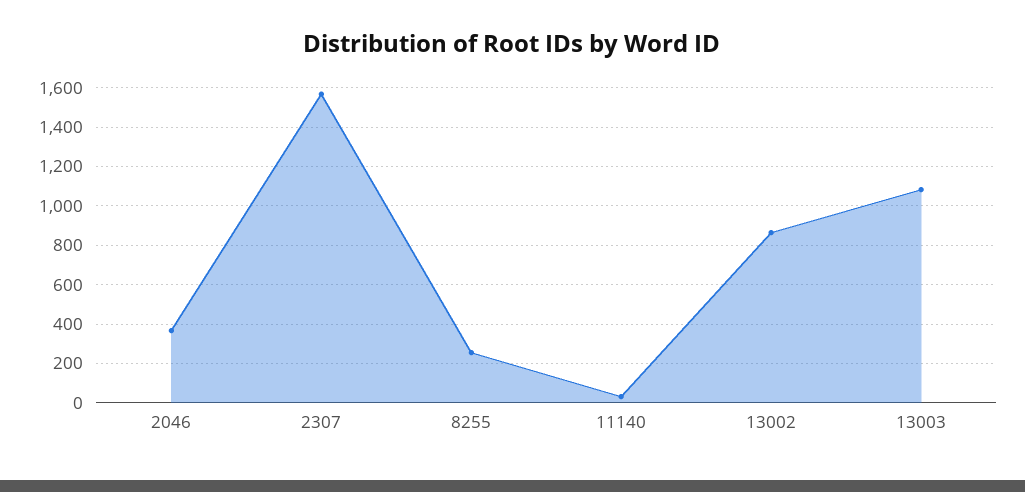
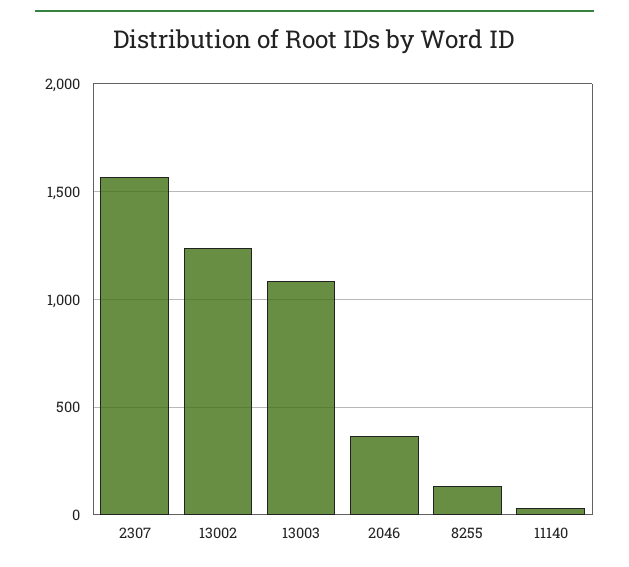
8255: 250 -> 150
13002: 850 -> 1250

